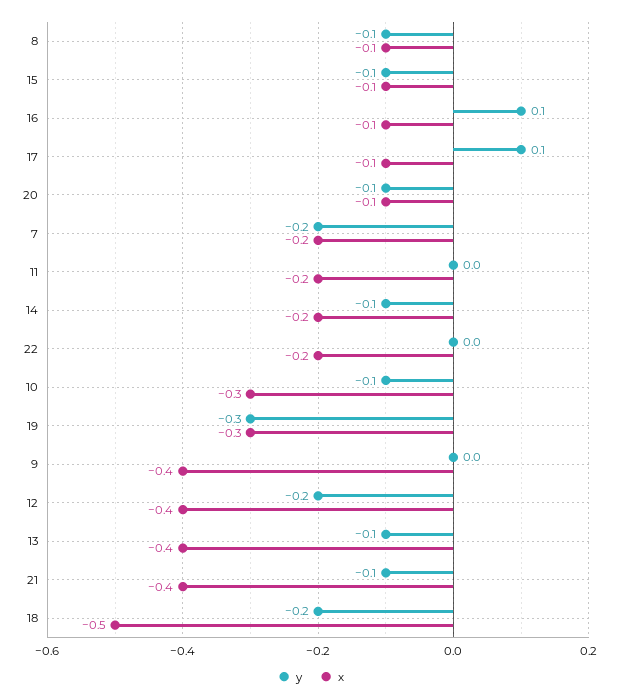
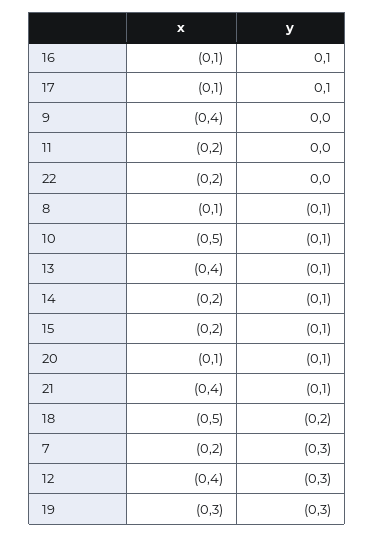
x, 15: -0.1 -> -0.2
y, 7: -0.2 -> -0.3
x, 10: -0.3 -> -0.5
y, 12: -0.2 -> -0.3

